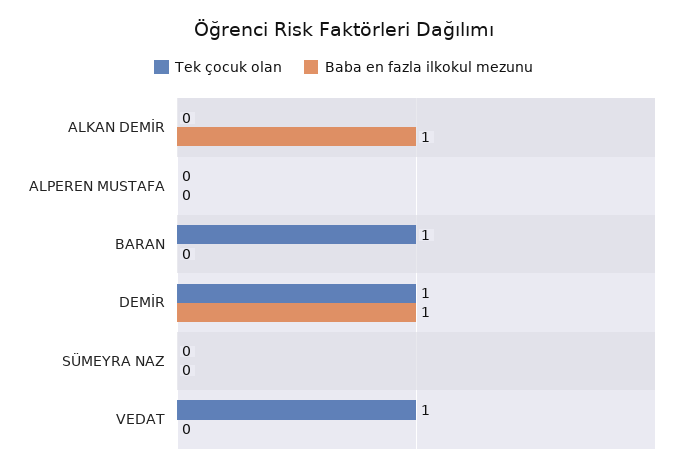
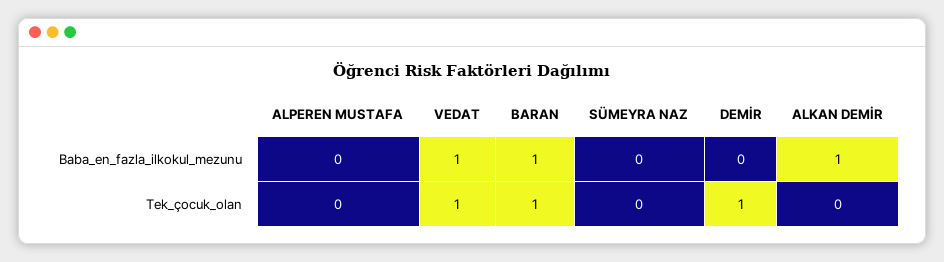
Baba en fazla ilkokul mezunu, BARAN: 0 -> 1
Baba en fazla ilkokul mezunu, DEMİR: 1 -> 0
Baba en fazla ilkokul mezunu, VEDAT: 0 -> 1

